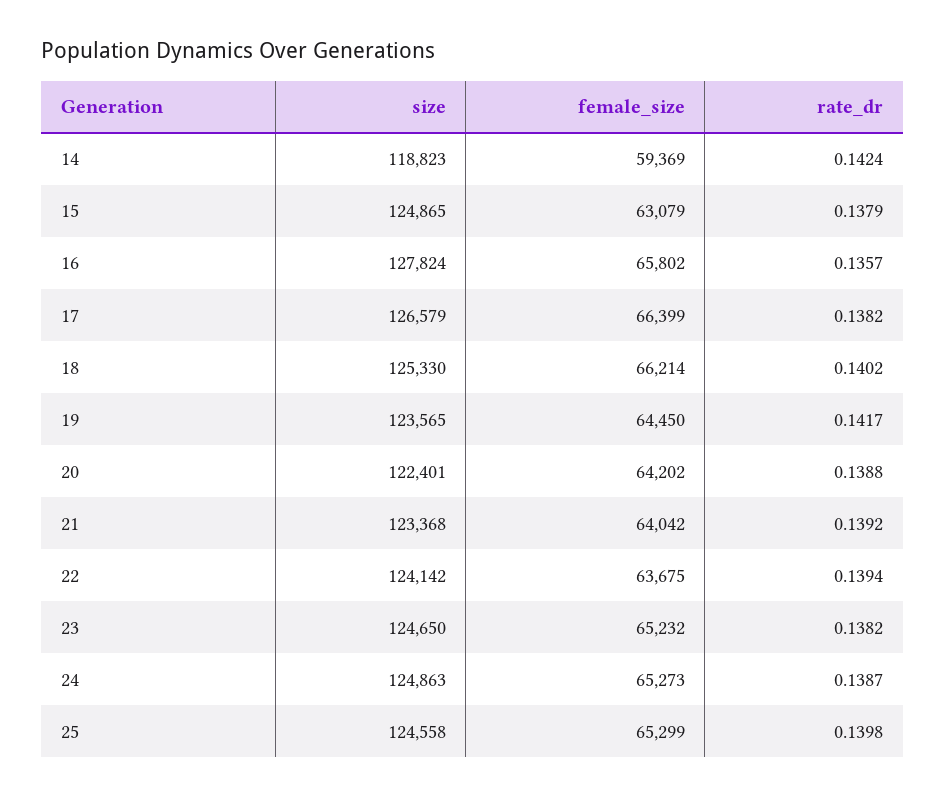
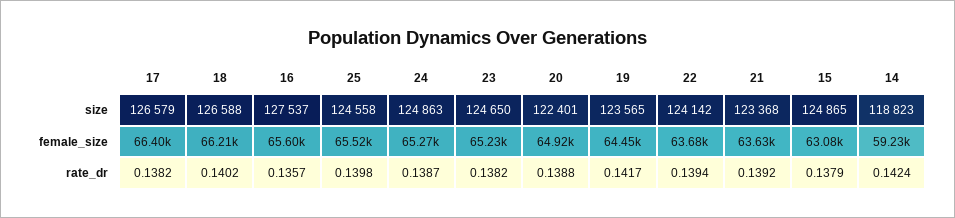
female_size, 14: 59369 -> 59230
size, 16: 127824 -> 127537
female_size, 16: 65802 -> 65600
size, 18: 125330 -> 126588
female_size, 20: 64202 -> 64920
female_size, 21: 64042 -> 63630
female_size, 25: 65299 -> 65520

